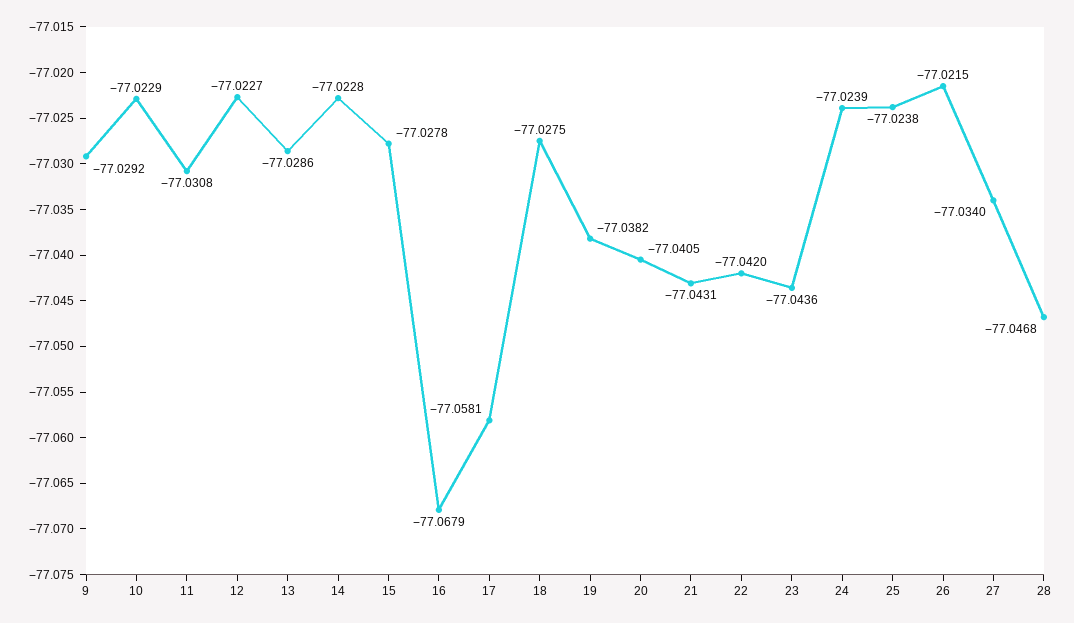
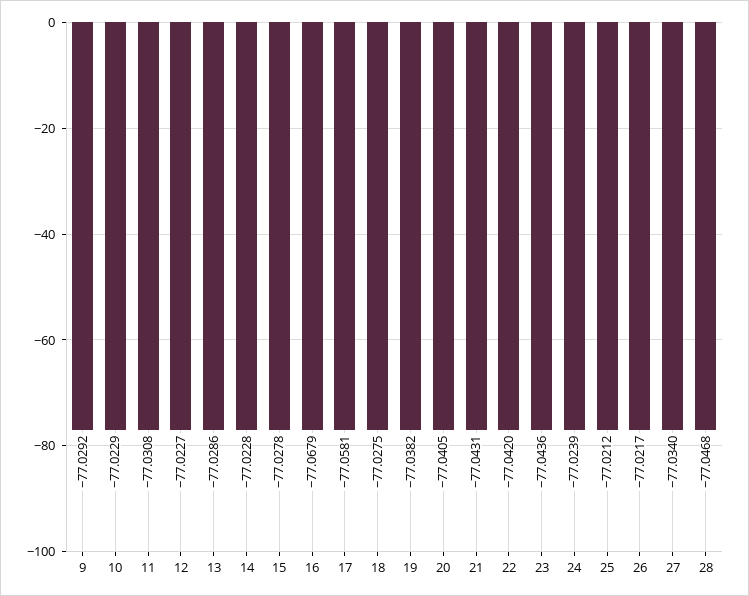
25: -77.0238 -> -77.0212
26: -77.0215 -> -77.0217

